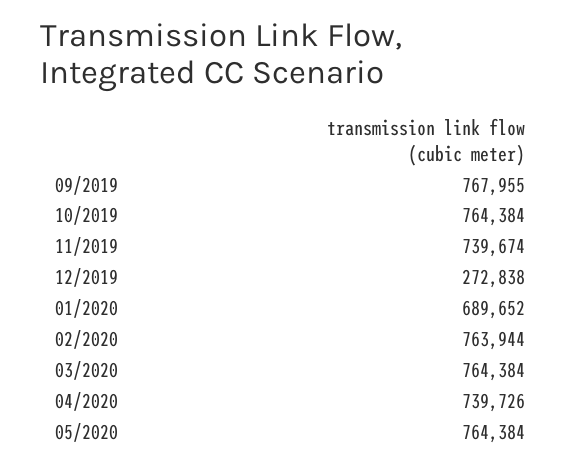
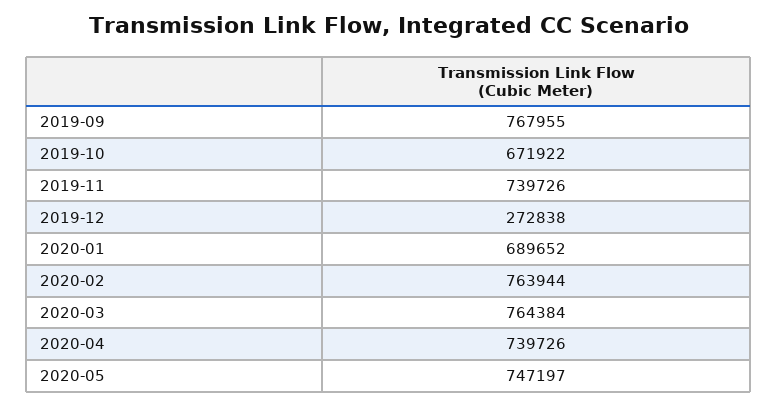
10/2019: 764384 -> 671922
11/2019: 739674 -> 739726
05/2020: 764384 -> 747197

